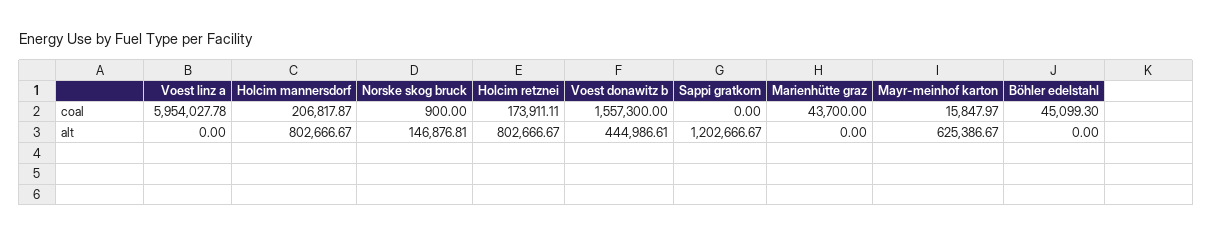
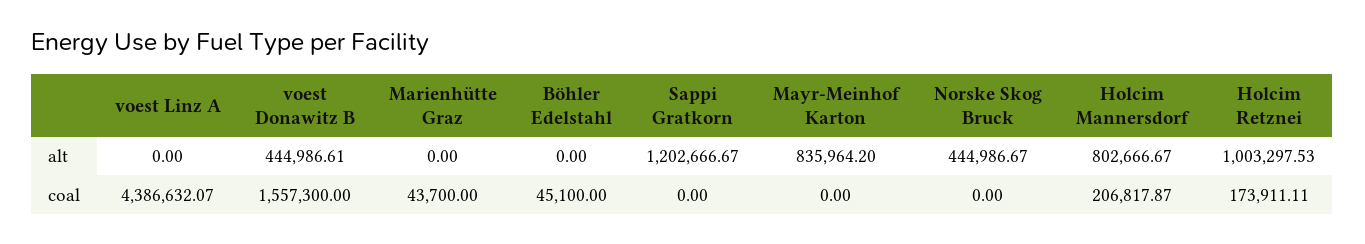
Voest linz a, coal: 5954027.78 -> 4386632.07
Norske skog bruck, coal: 900 -> 0
Mayr-meinhof karton, coal: 15847.97 -> 0
Böhler edelstahl, coal: 45099.3 -> 45100
Norske skog bruck, alt: 146876.81 -> 444986.67
Holcim retznei, alt: 802666.67 -> 1003297.53
Mayr-meinhof karton, alt: 625386.67 -> 835964.2

